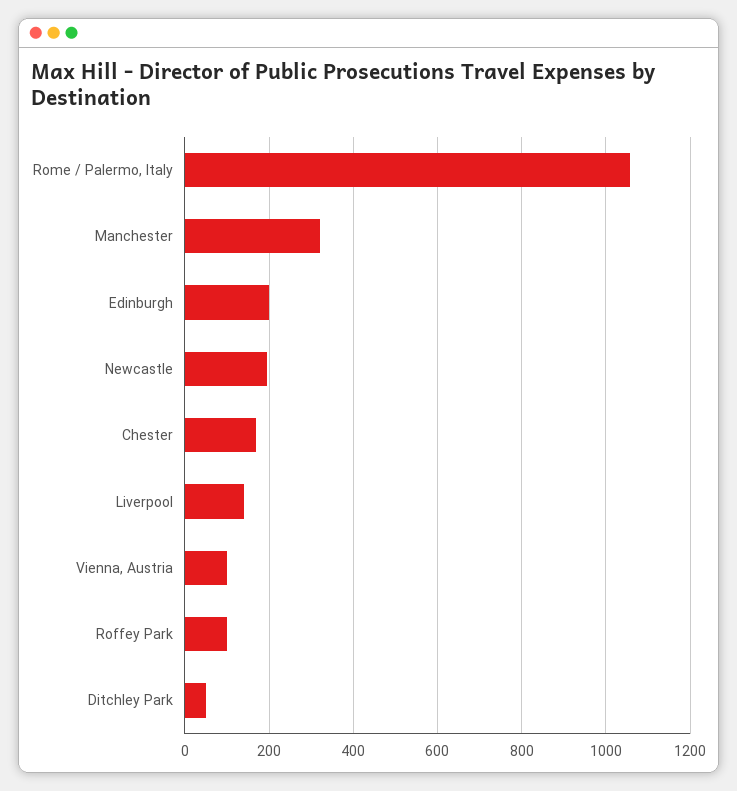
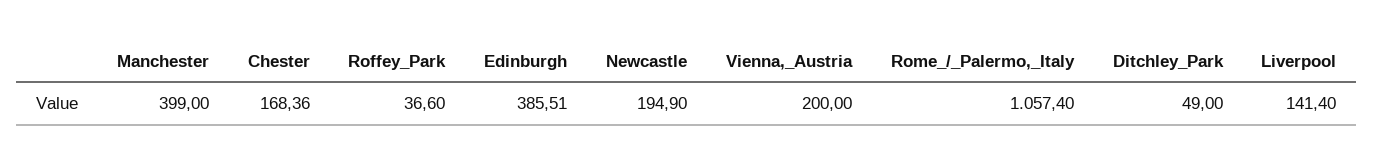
Manchester: 320 -> 399
Edinburgh: 200 -> 385.51
Vienna, Austria: 100 -> 200
Roffey Park: 100 -> 36.6

